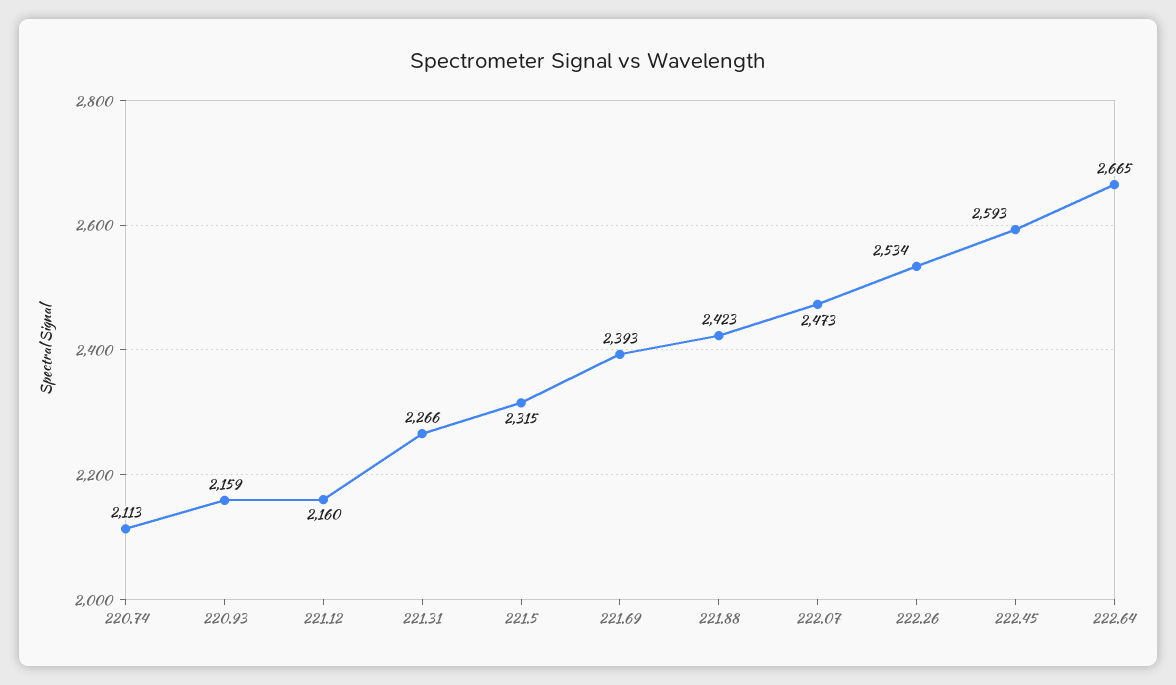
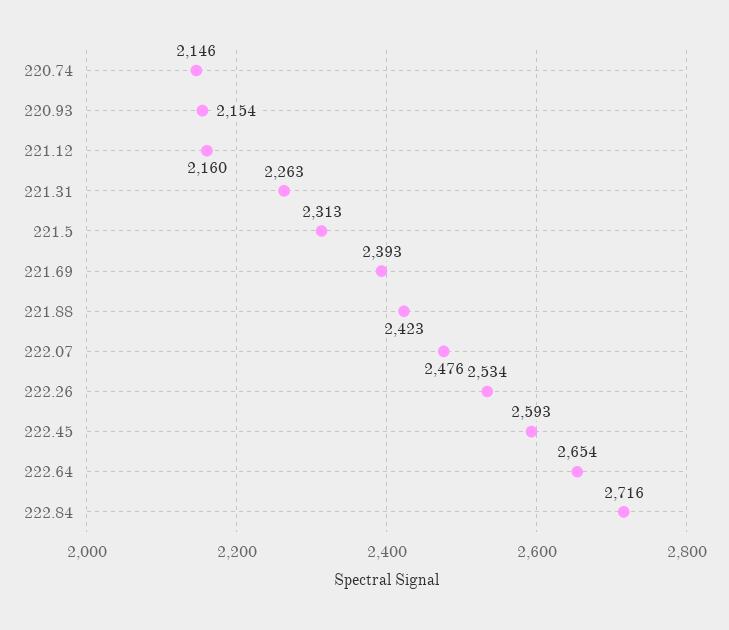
220.74: 2113 -> 2146
220.93: 2159 -> 2154
221.31: 2266 -> 2263
221.5: 2315 -> 2313
222.07: 2473 -> 2476
222.64: 2665 -> 2654
222.84: none -> 2716

